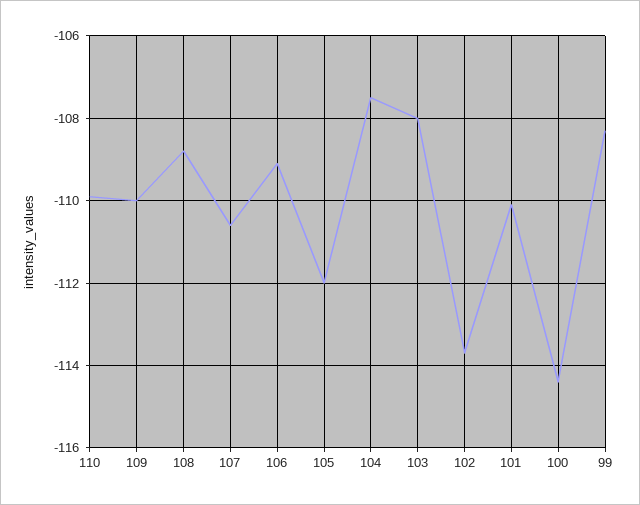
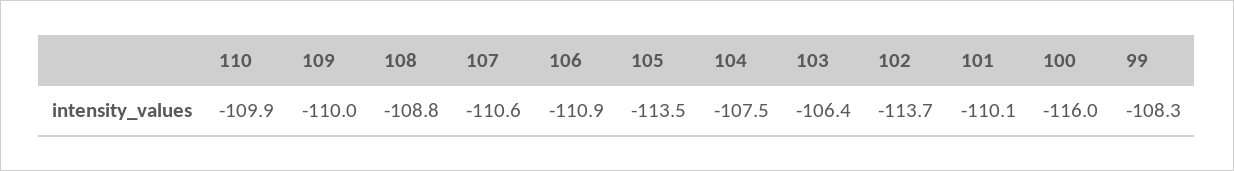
106: -109 -> -110.9
105: -112 -> -113.5
103: -108 -> -106.4
100: -114.5 -> -116

